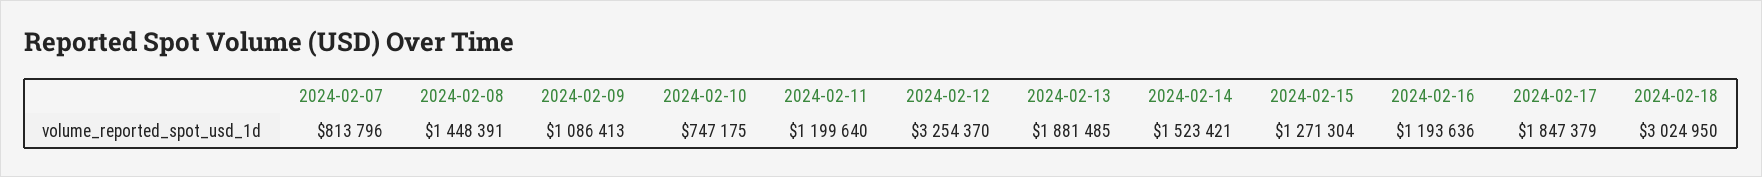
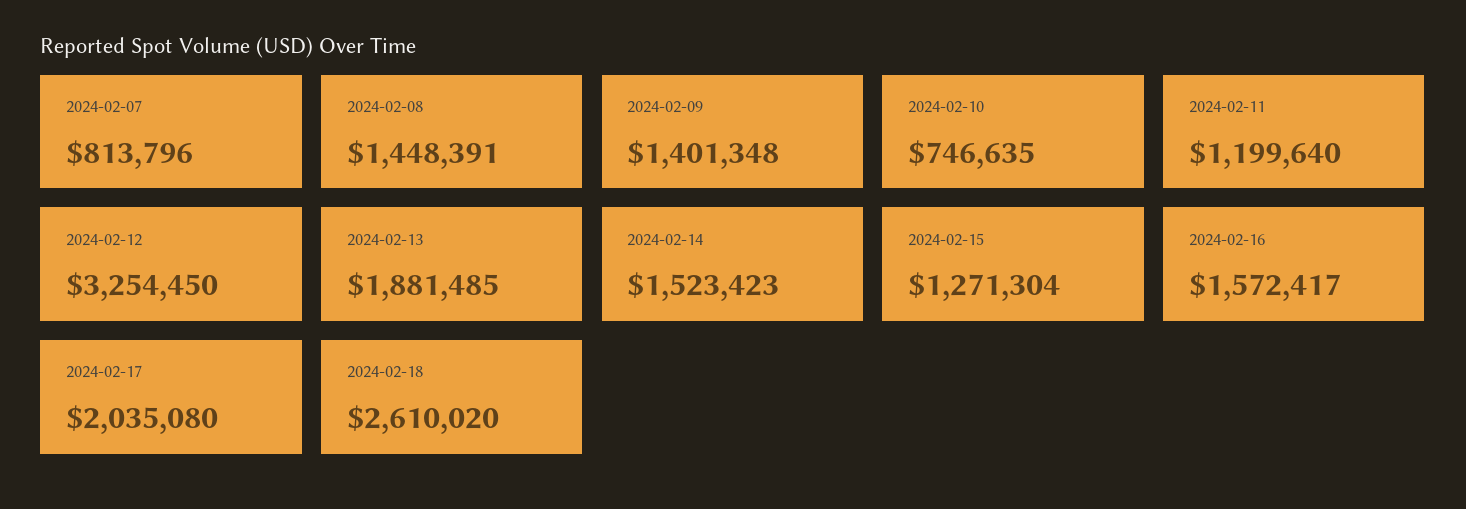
2024-02-09: 1086413 -> 1401348
2024-02-10: 747175 -> 746635
2024-02-12: 3254370 -> 3254450
2024-02-14: 1523421 -> 1523423
2024-02-16: 1193636 -> 1572417
2024-02-17: 1847379 -> 2035080
2024-02-18: 3024950 -> 2610020

